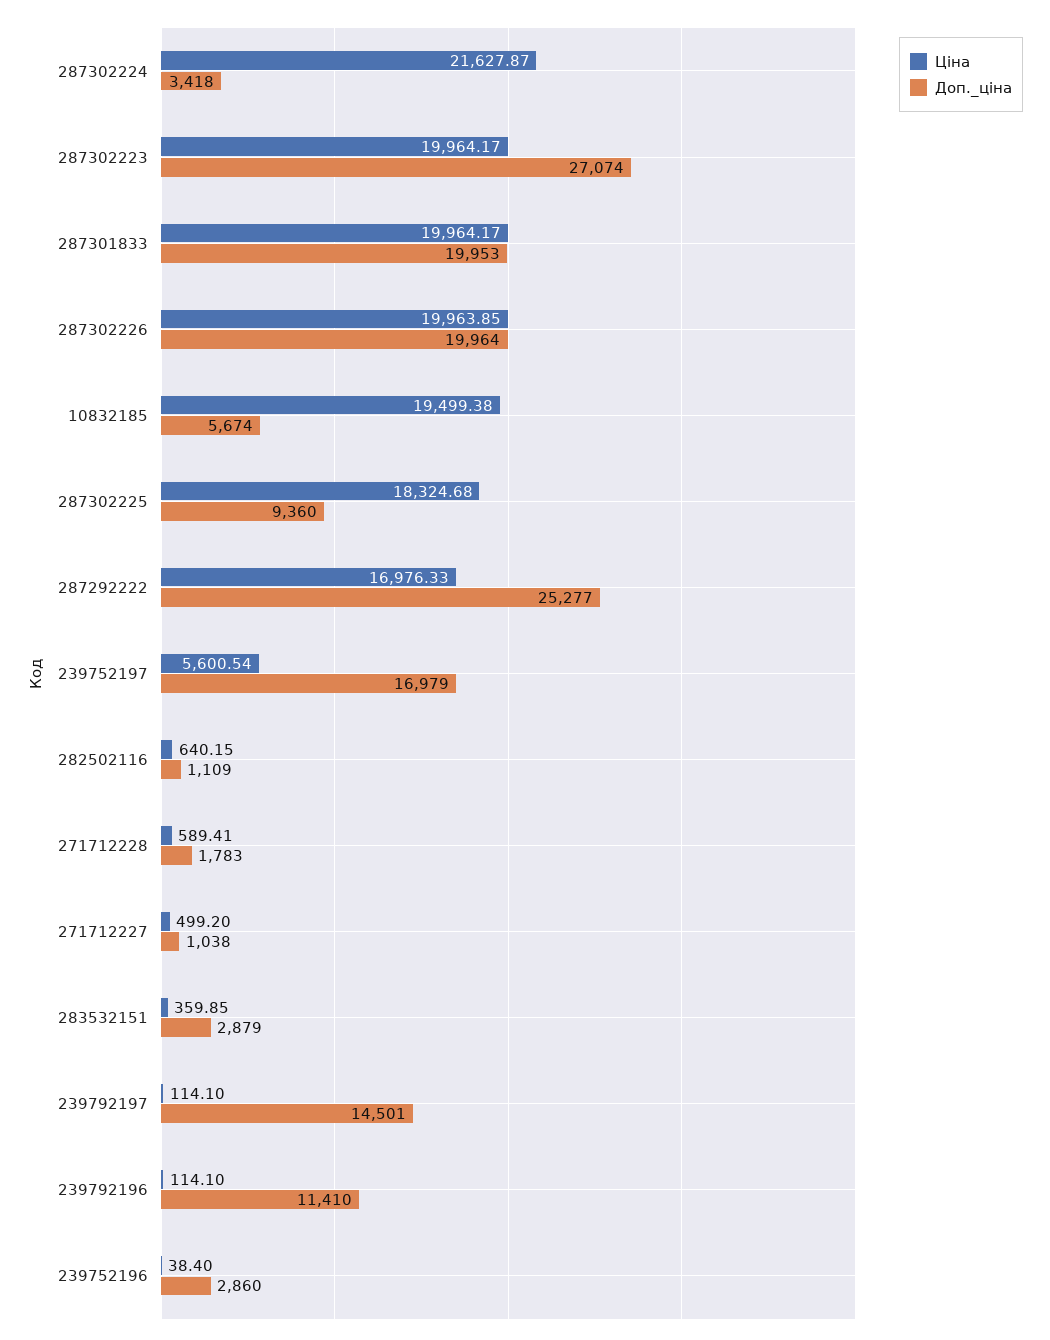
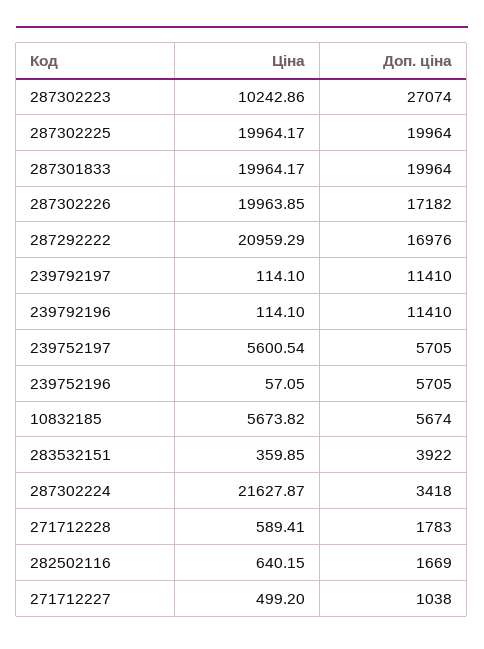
Ціна, 287302223: 19964.17 -> 10242.86
Доп._ціна, 287301833: 19953 -> 19964
Доп._ціна, 287302226: 19964 -> 17182
Ціна, 10832185: 19499.38 -> 5673.82
Ціна, 287302225: 18324.68 -> 19964.17
Доп._ціна, 287302225: 9360 -> 19964
Ціна, 287292222: 16976.33 -> 20959.29
Доп._ціна, 287292222: 25277 -> 16976
Доп._ціна, 239752197: 16979 -> 5705
Доп._ціна, 282502116: 1109 -> 1669
Доп._ціна, 283532151: 2879 -> 3922
Доп._ціна, 239792197: 14501 -> 11410
Ціна, 239752196: 38.4 -> 57.05
Доп._ціна, 239752196: 2860 -> 5705

